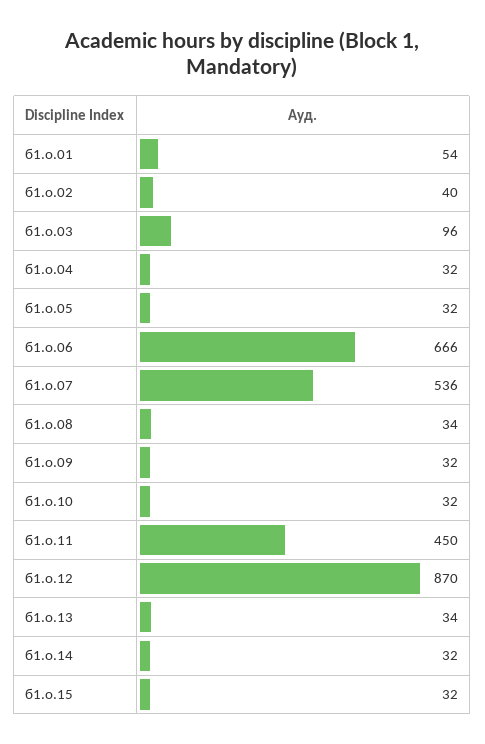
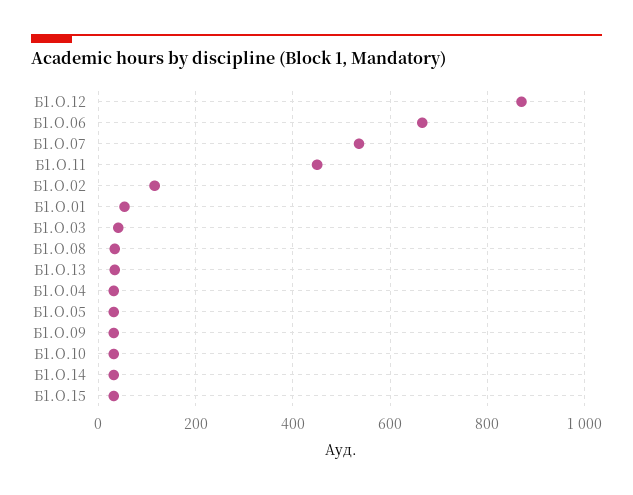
б1.о.02: 40 -> 120
б1.о.03: 96 -> 40

